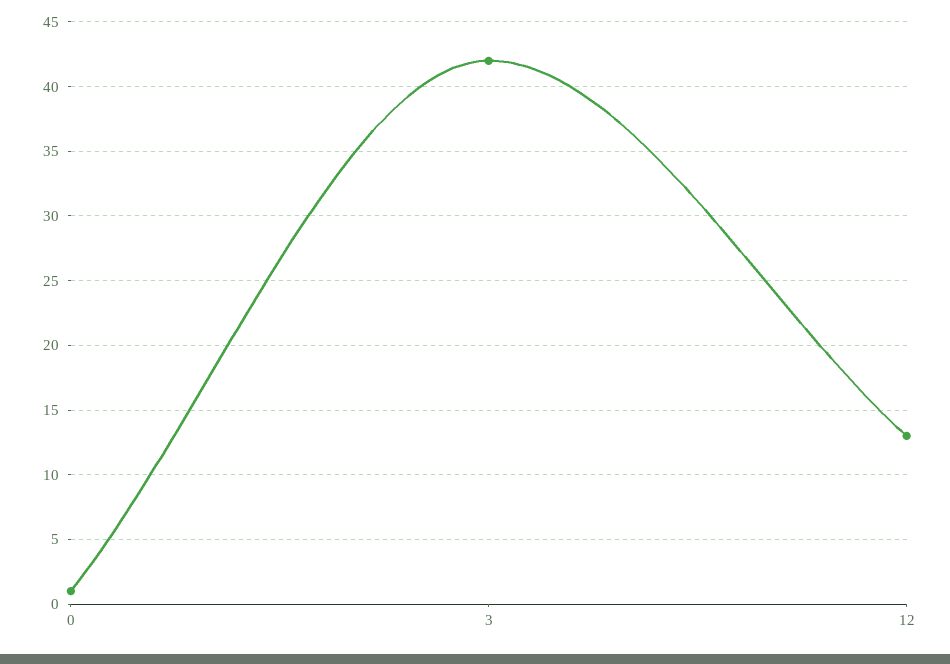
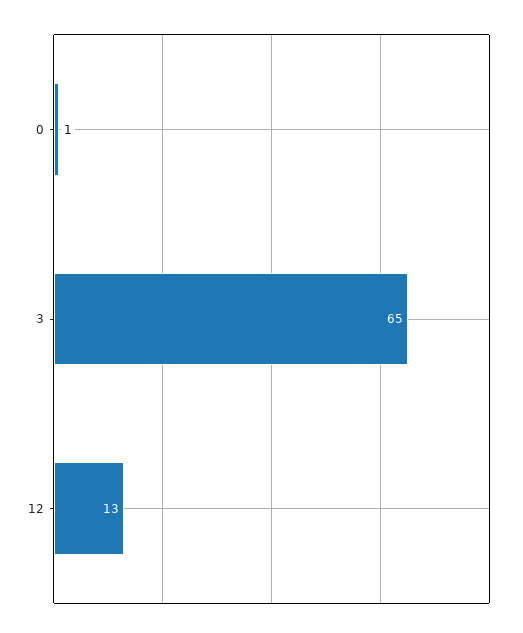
3: 42 -> 65

